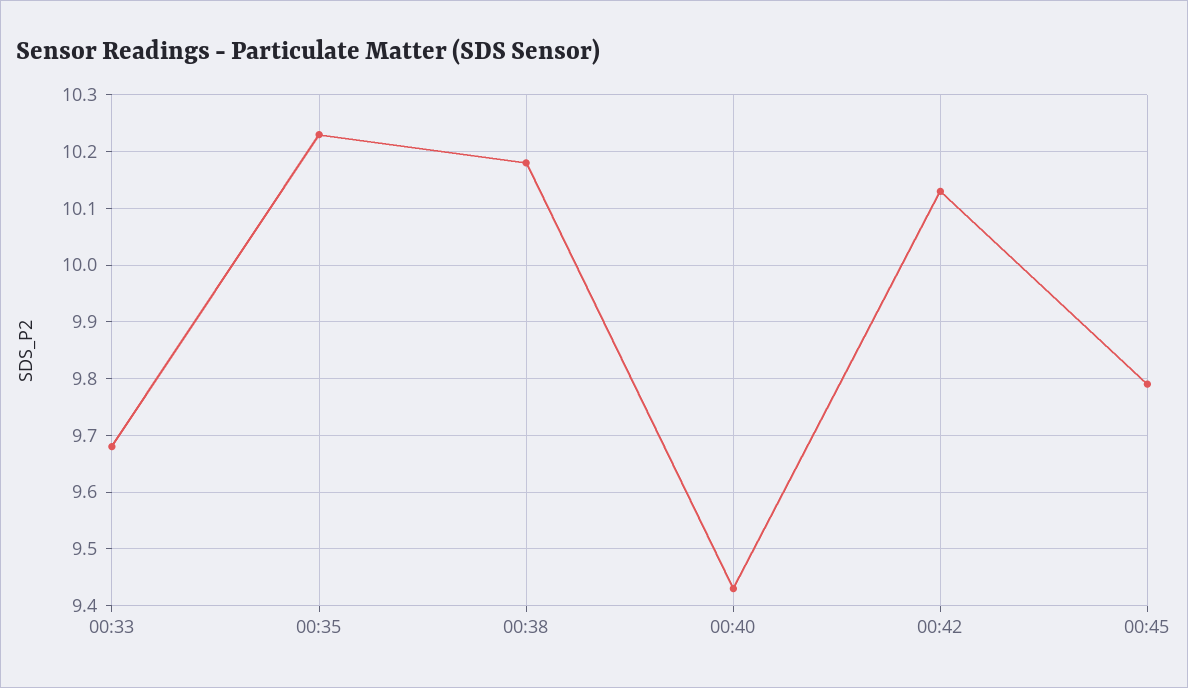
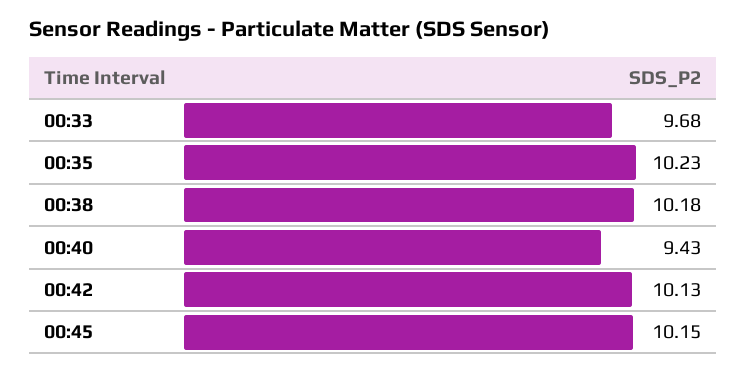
00:45: 9.8 -> 10.15

